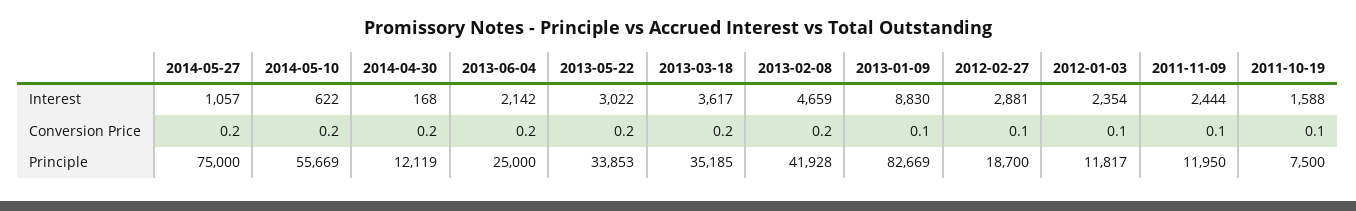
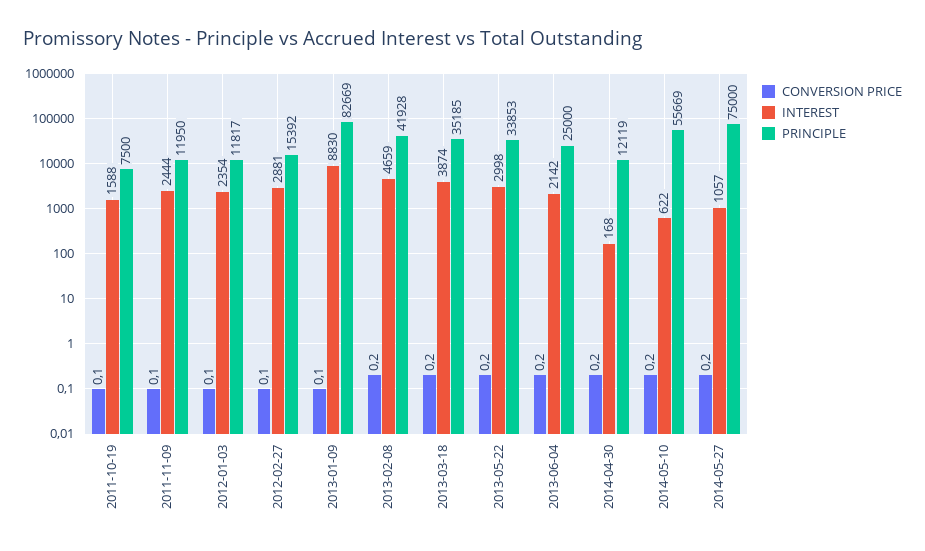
Interest, 2013-05-22: 3022 -> 2998
Interest, 2013-03-18: 3617 -> 3874
Principle, 2012-02-27: 18700 -> 15392

